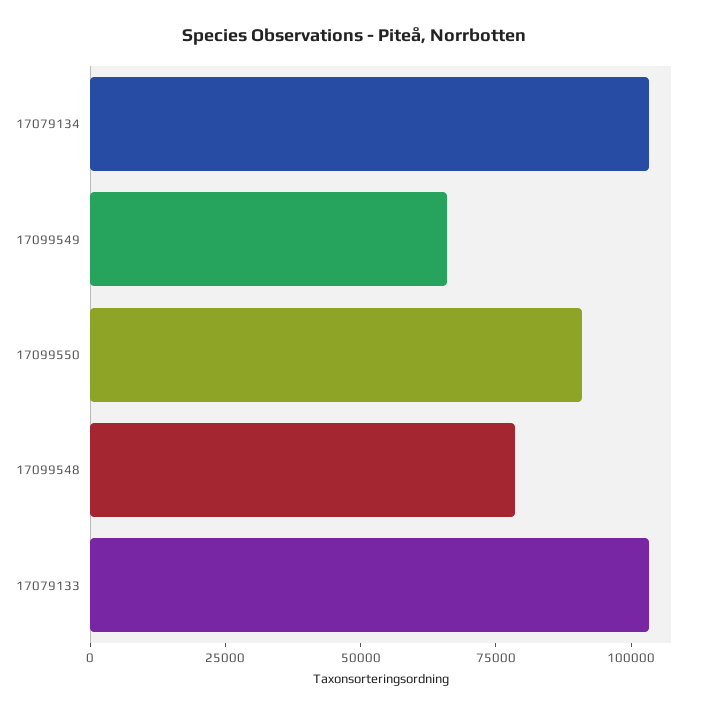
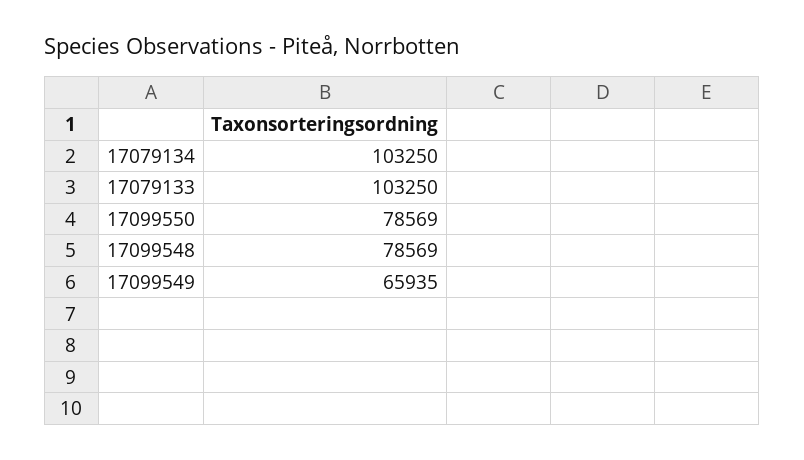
17099550: 90000 -> 78569

